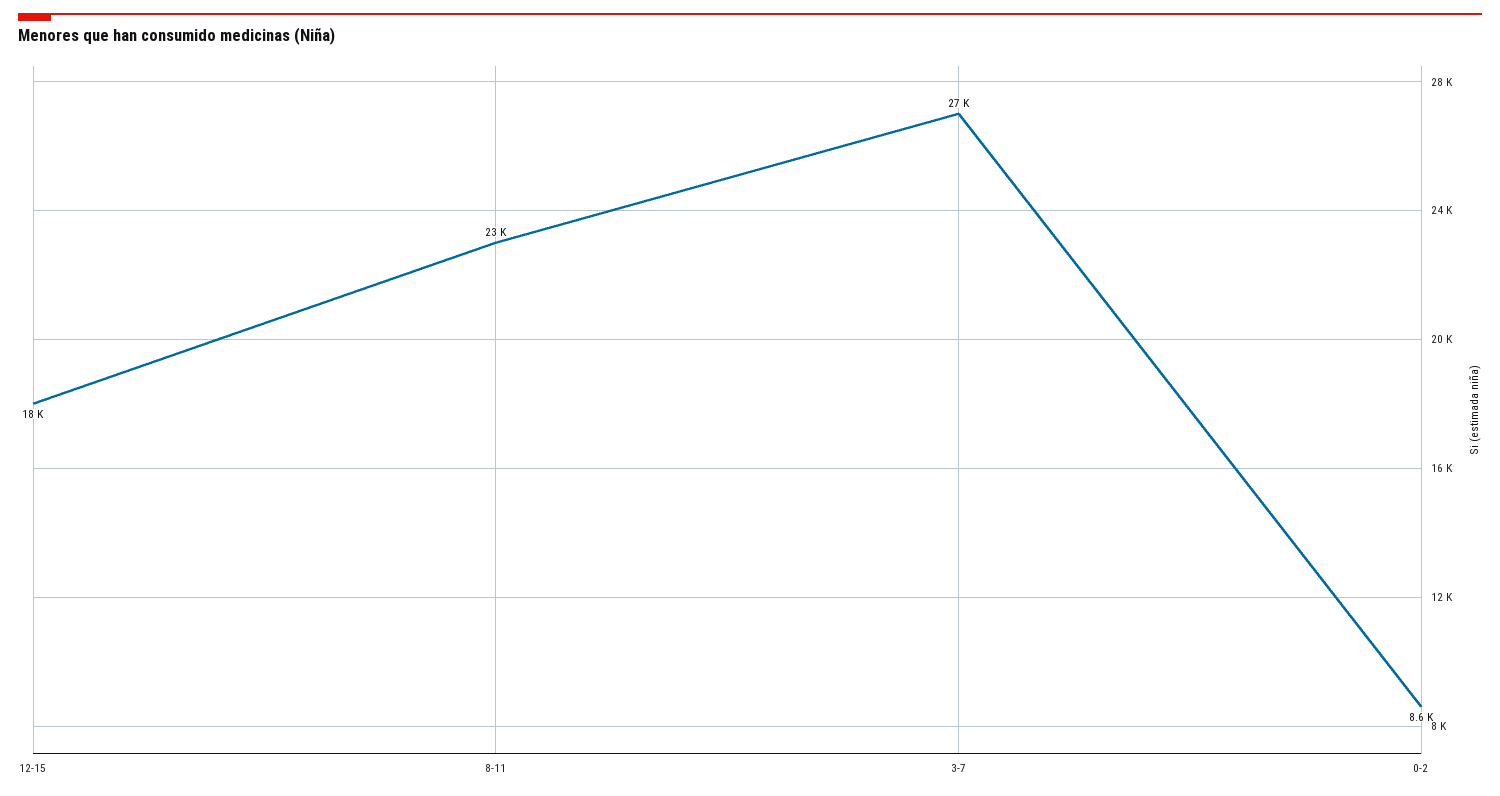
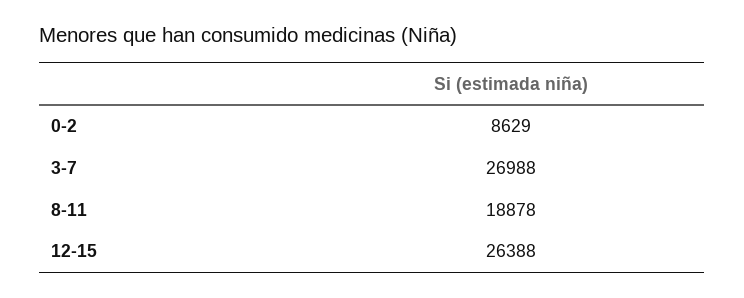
12-15: 18000 -> 26388
8-11: 23000 -> 18878

